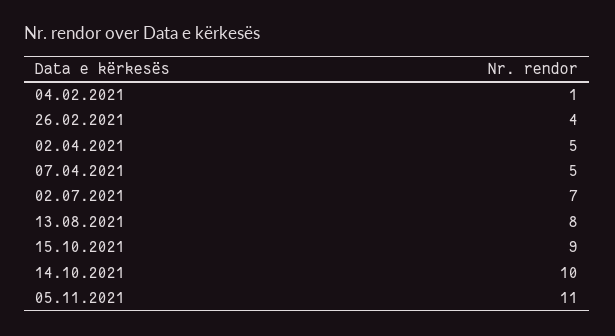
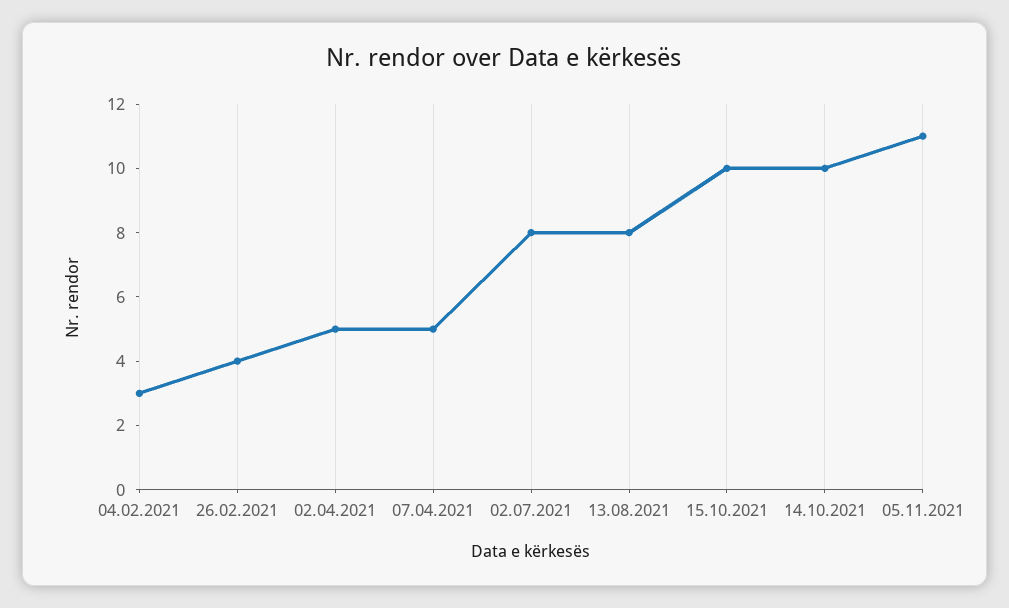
04.02.2021: 1 -> 3
02.07.2021: 7 -> 8
15.10.2021: 9 -> 10

